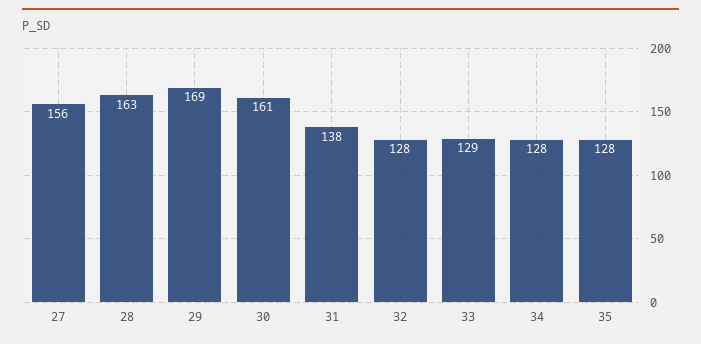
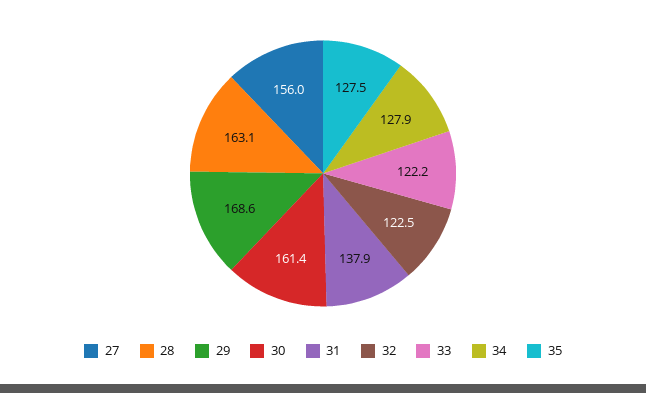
32: 128 -> 122.5
33: 129 -> 122.2

